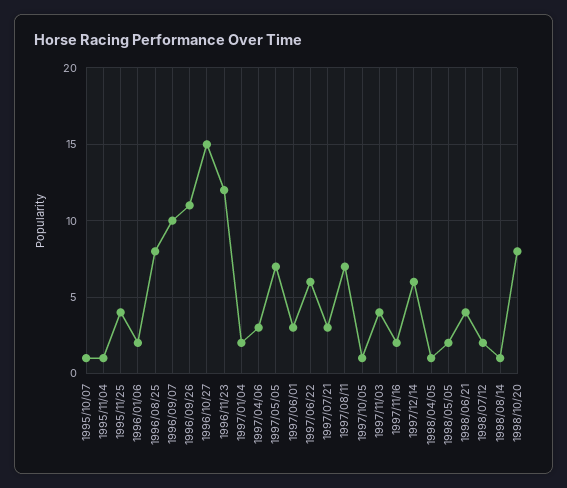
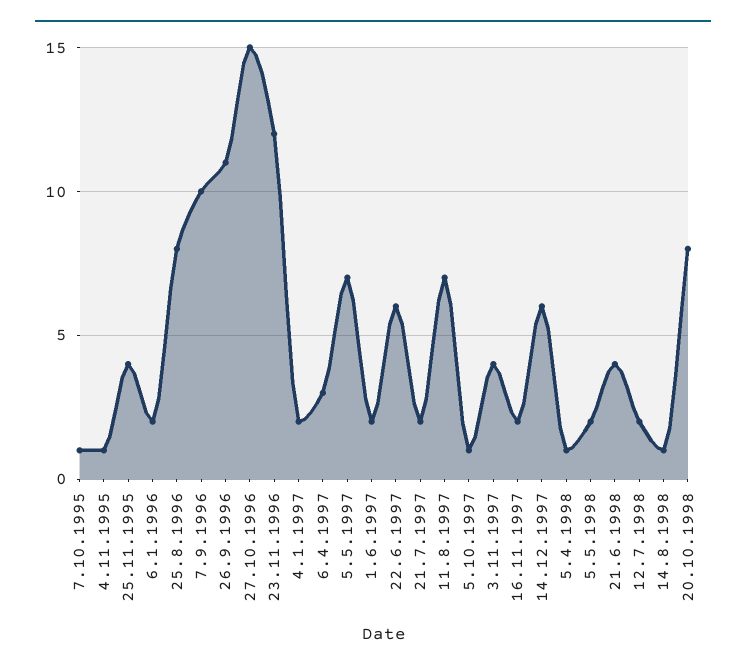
1997/06/01: 3 -> 2
1997/07/21: 3 -> 2

